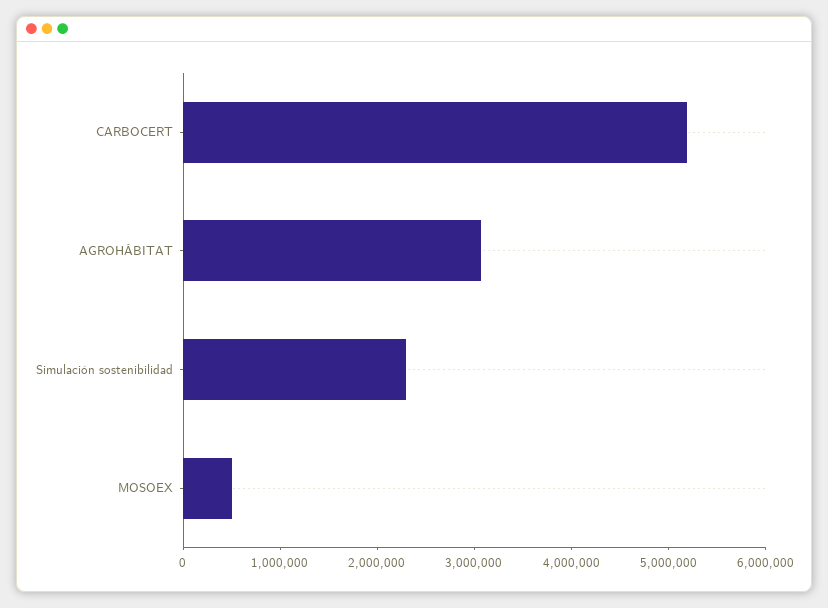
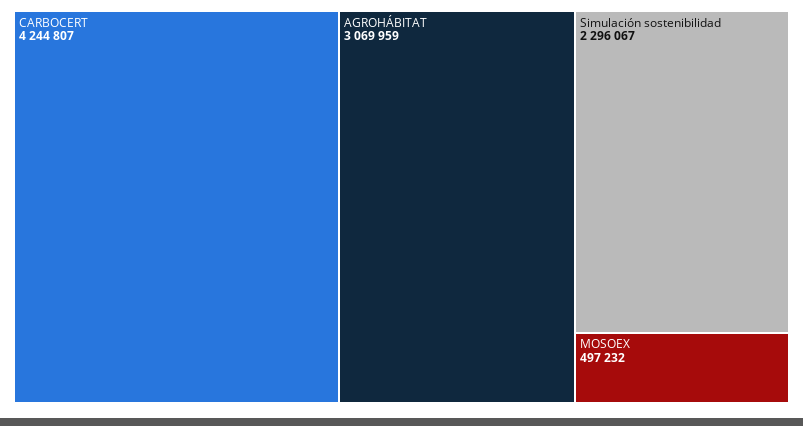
CARBOCERT: 5200000 -> 4244807

